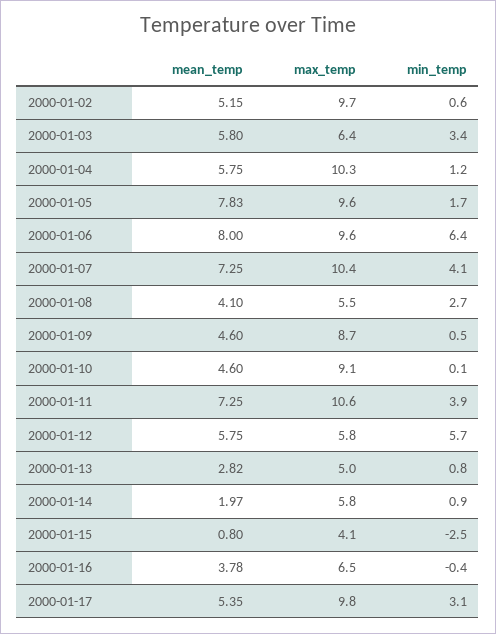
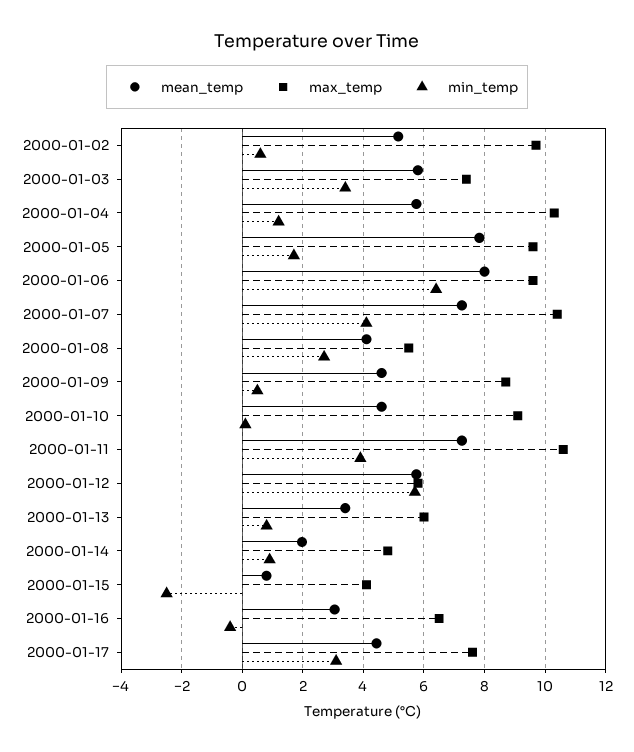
max_temp, 2000-01-03: 6.4 -> 7.4
mean_temp, 2000-01-13: 2.82 -> 3.4
max_temp, 2000-01-13: 5 -> 6
max_temp, 2000-01-14: 5.8 -> 4.8
mean_temp, 2000-01-16: 3.78 -> 3
mean_temp, 2000-01-17: 5.35 -> 4.4
max_temp, 2000-01-17: 9.8 -> 7.6

